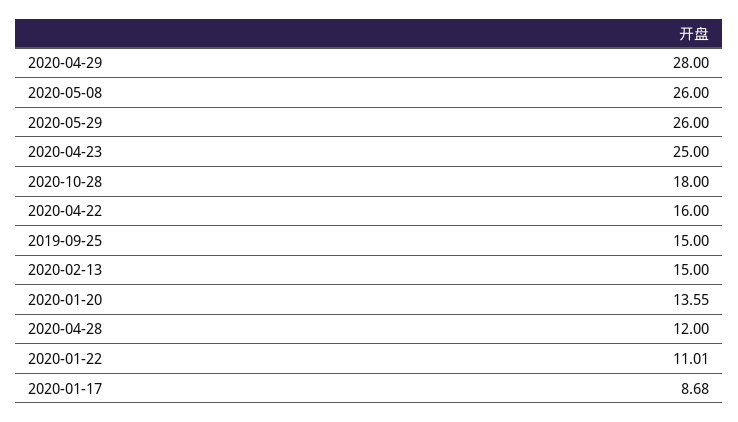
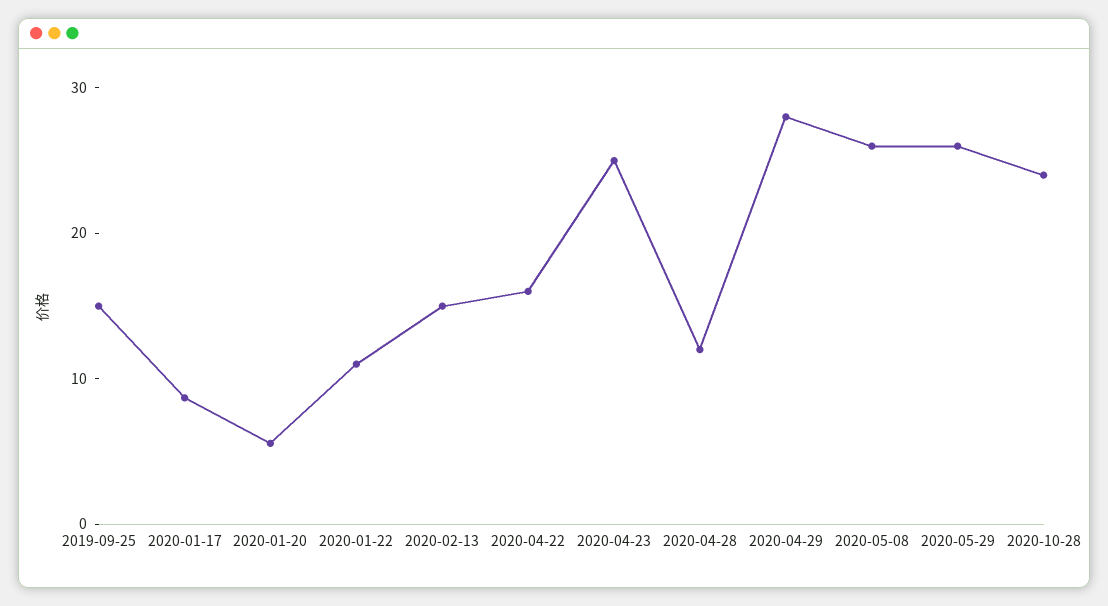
2020-10-28: 18 -> 24
2020-01-20: 13.55 -> 6

